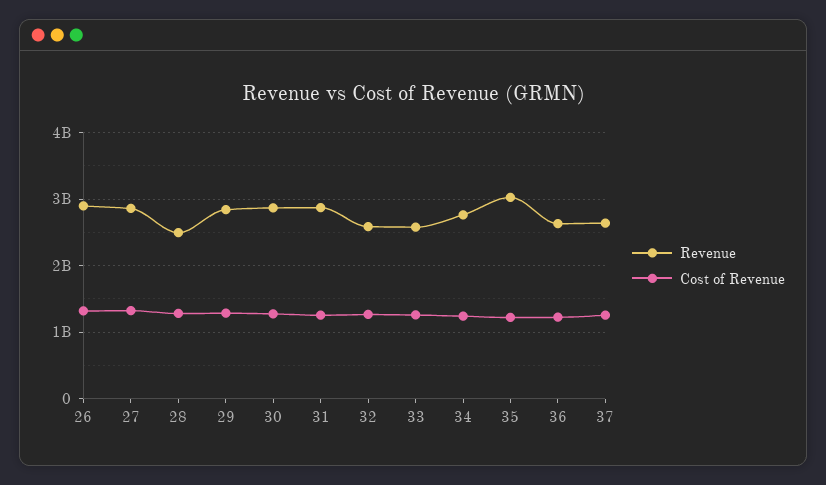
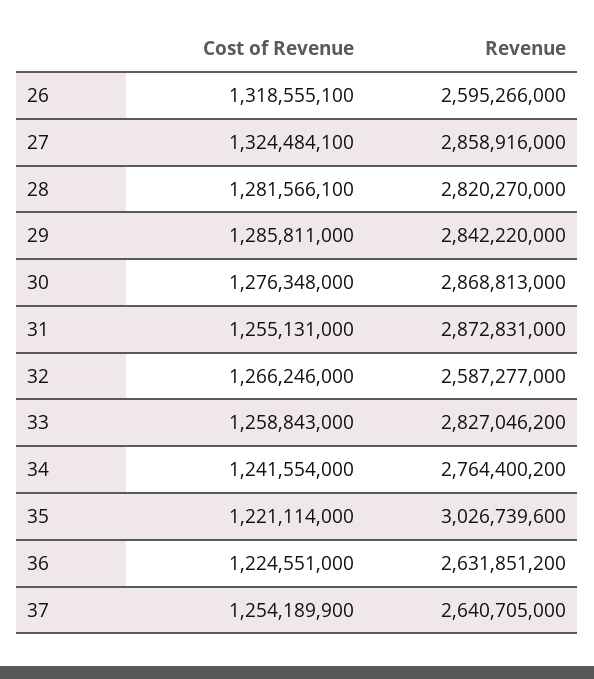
Revenue, 26: 2900000000 -> 2595266000
Revenue, 28: 2500000000 -> 2820270000
Revenue, 33: 2600000000 -> 2827046200

